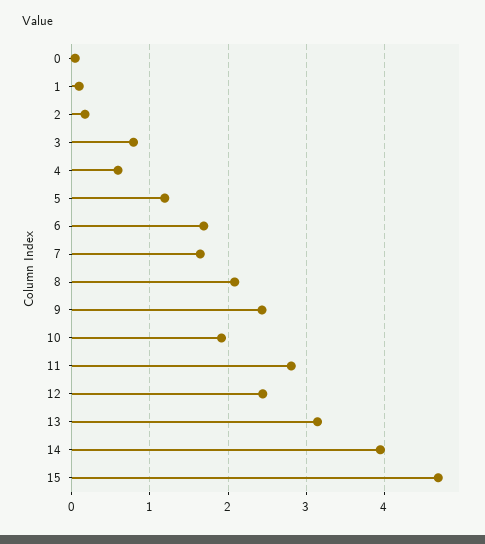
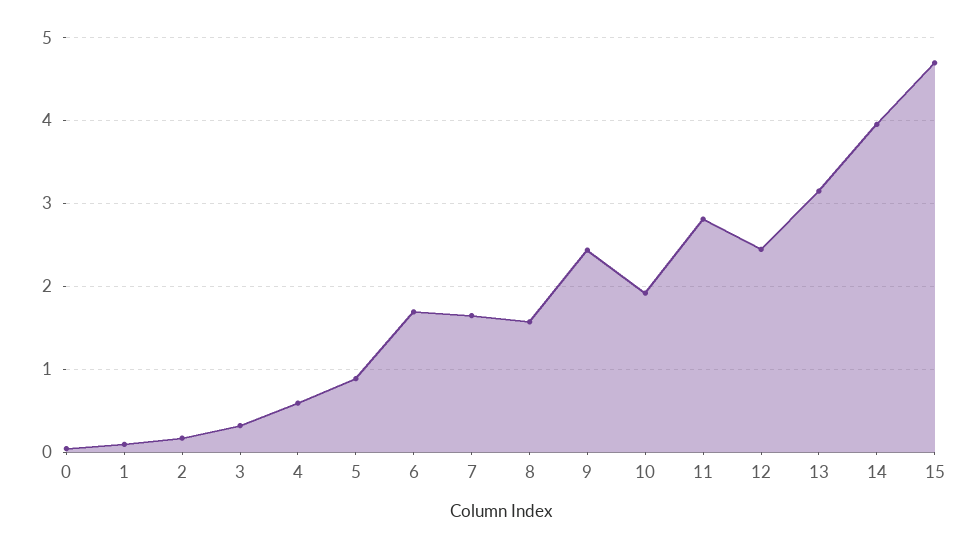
3: 0.8 -> 0.3
5: 1.2 -> 0.9
8: 2.1 -> 1.6

